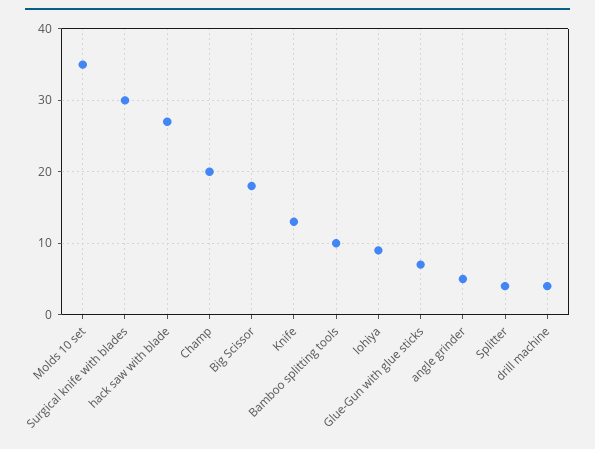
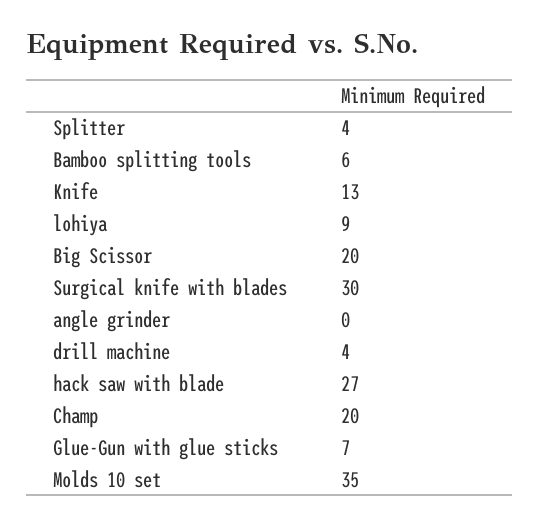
Big Scissor: 18 -> 20
Bamboo splitting tools: 10 -> 6
angle grinder: 5 -> 0

